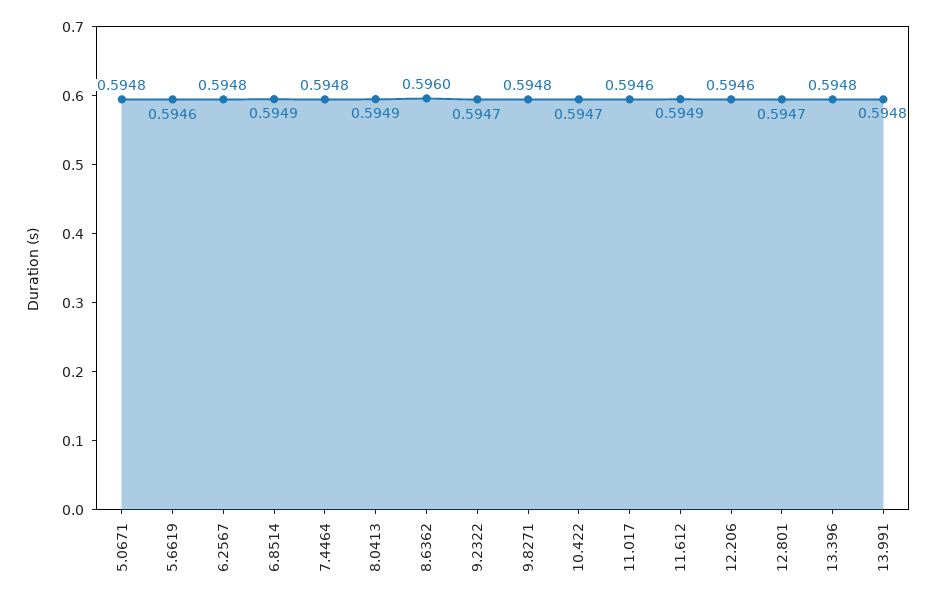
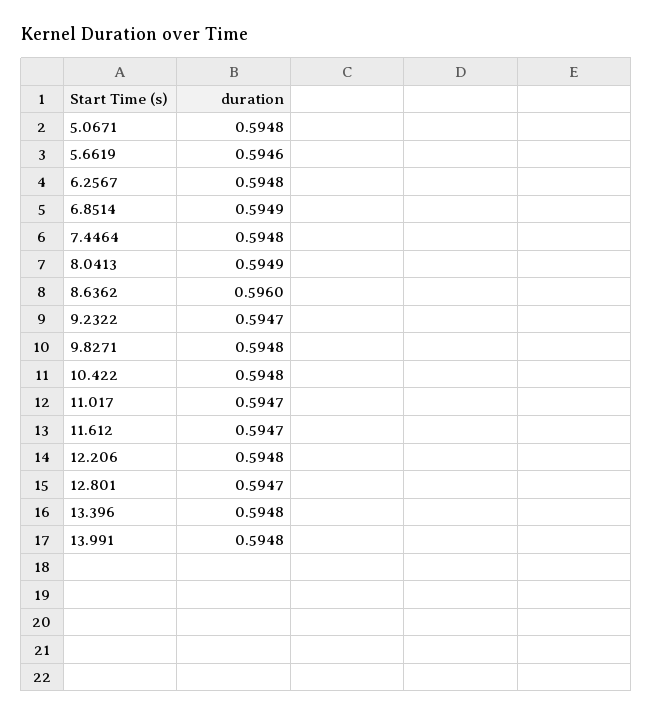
10.422: 0.5947 -> 0.5948
11.017: 0.5946 -> 0.5947
11.612: 0.5949 -> 0.5947
12.206: 0.5946 -> 0.5948

